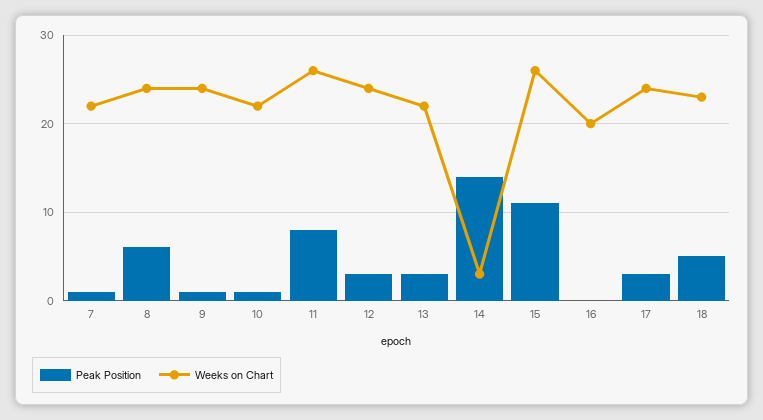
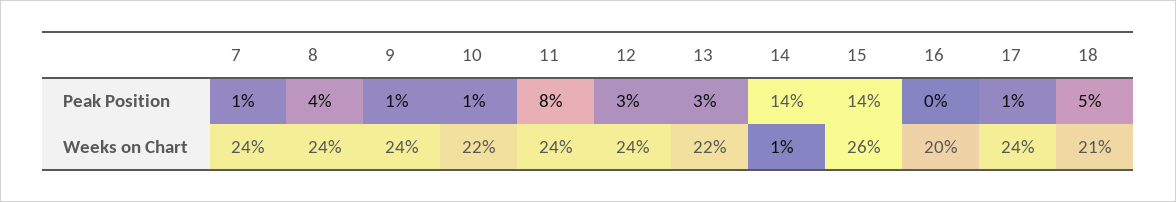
Weeks on Chart, 7: 22 -> 24
Peak Position, 8: 6 -> 4
Weeks on Chart, 11: 26 -> 24
Weeks on Chart, 14: 3 -> 1
Peak Position, 15: 11 -> 14
Peak Position, 17: 3 -> 1
Weeks on Chart, 18: 23 -> 21

